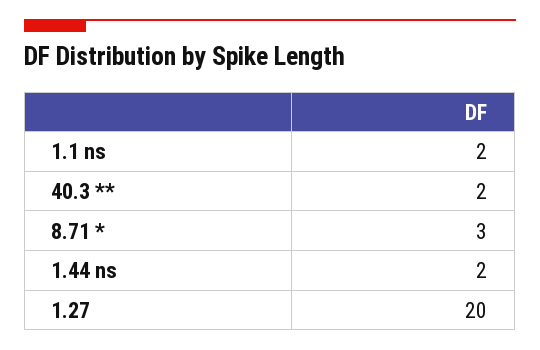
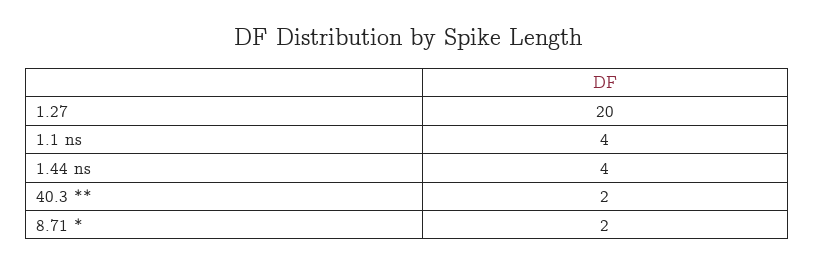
1.1 ns: 2 -> 4
8.71 *: 3 -> 2
1.44 ns: 2 -> 4

